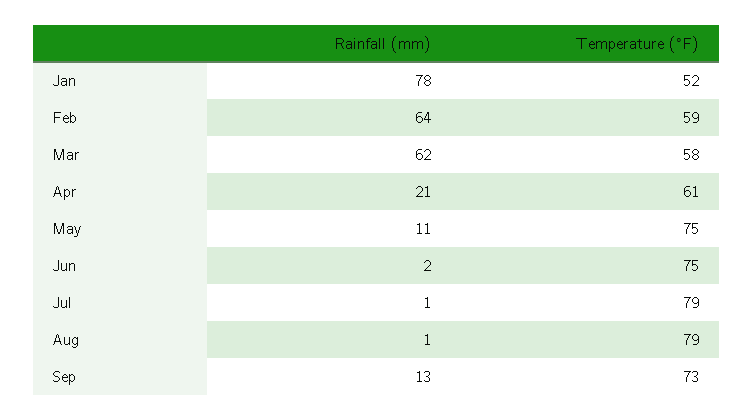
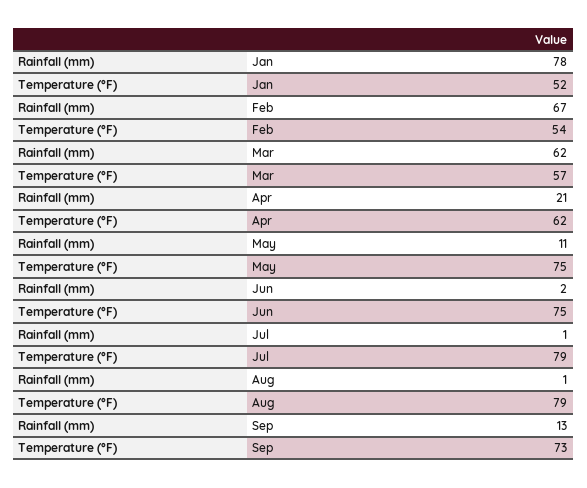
Rainfall (mm), Feb: 64 -> 67
Temperature (°F), Feb: 59 -> 54
Temperature (°F), Mar: 58 -> 57
Temperature (°F), Apr: 61 -> 62

